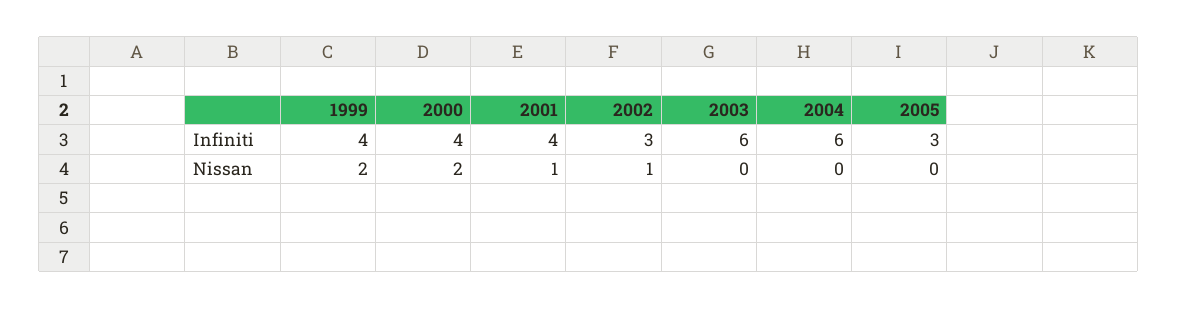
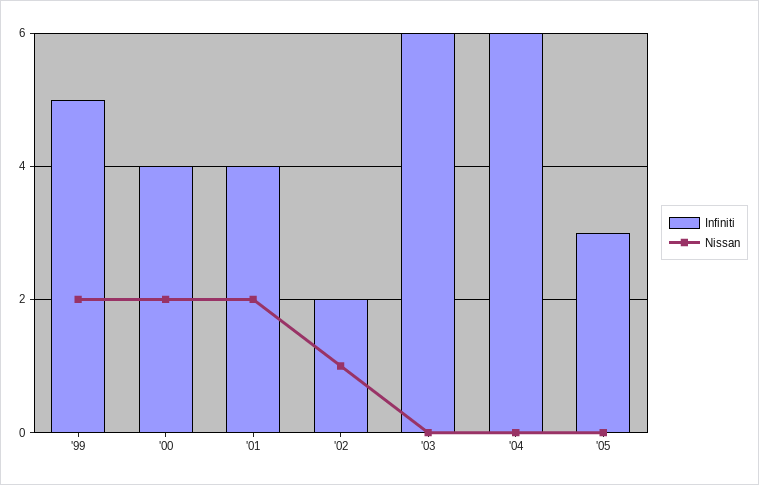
Infiniti, 1999: 4 -> 5
Infiniti, 2002: 3 -> 2
Nissan, 2001: 1 -> 2

